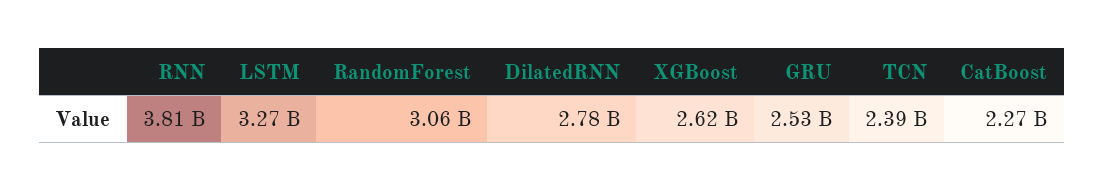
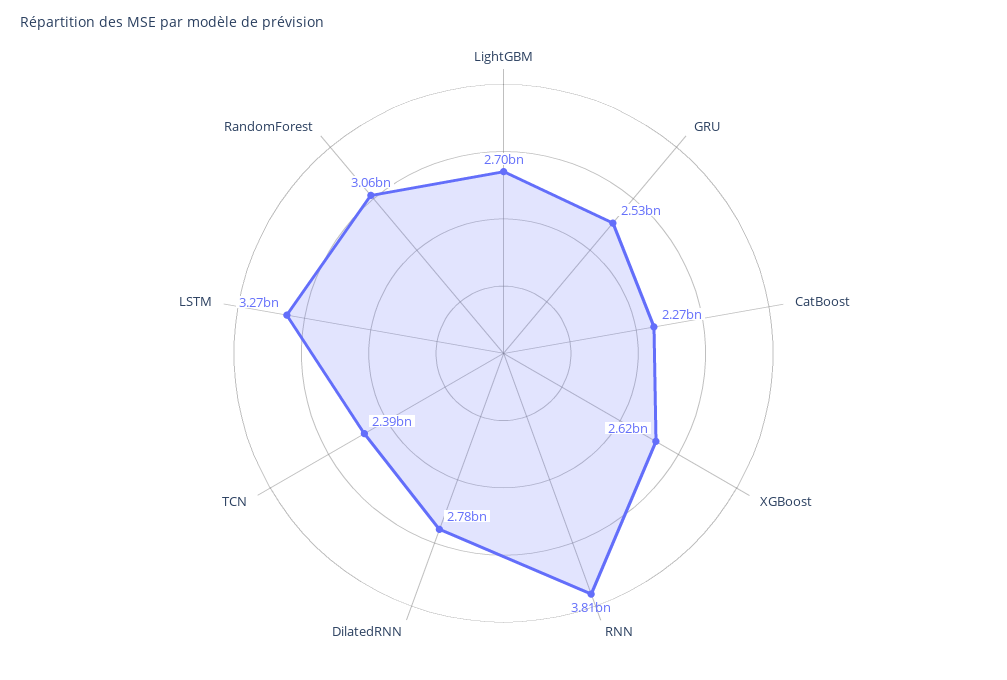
LightGBM: none -> 2700000000

